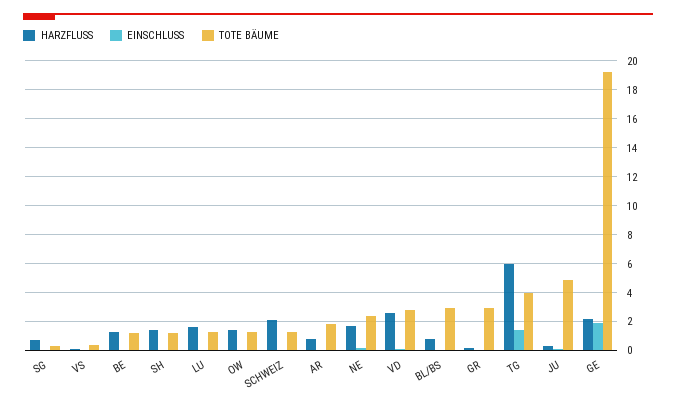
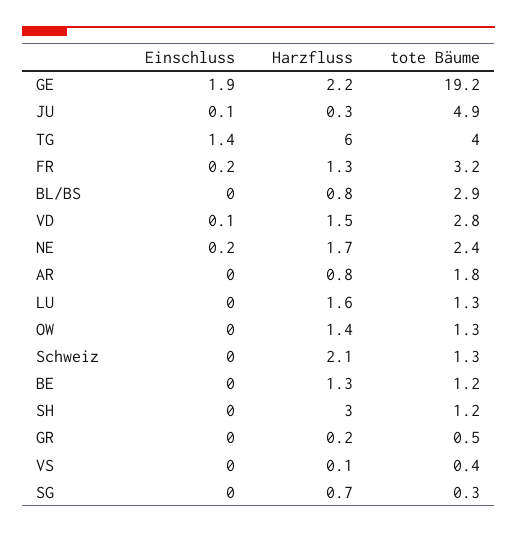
HARZFLUSS, SH: 1.5 -> 3
HARZFLUSS, VD: 2.5 -> 1.5
TOTE BÄUME, GR: 3 -> 0.5
EINSCHLUSS, FR: none -> 0.2
HARZFLUSS, FR: none -> 1.3
TOTE BÄUME, FR: none -> 3.2

